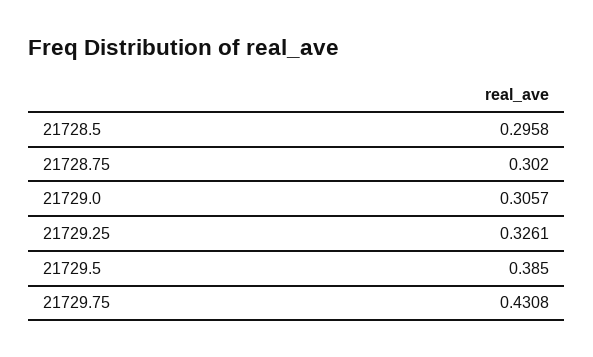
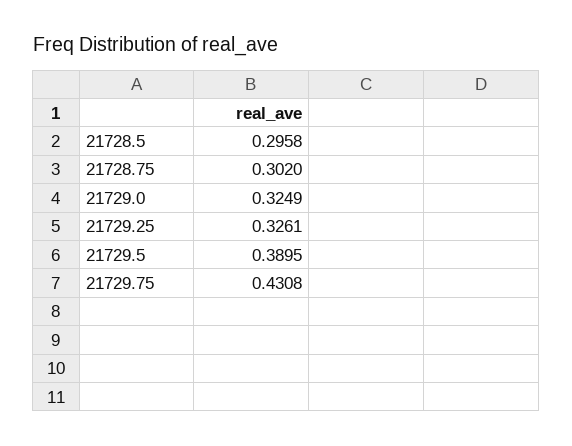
21729.0: 0.3057 -> 0.3249
21729.5: 0.385 -> 0.3895

